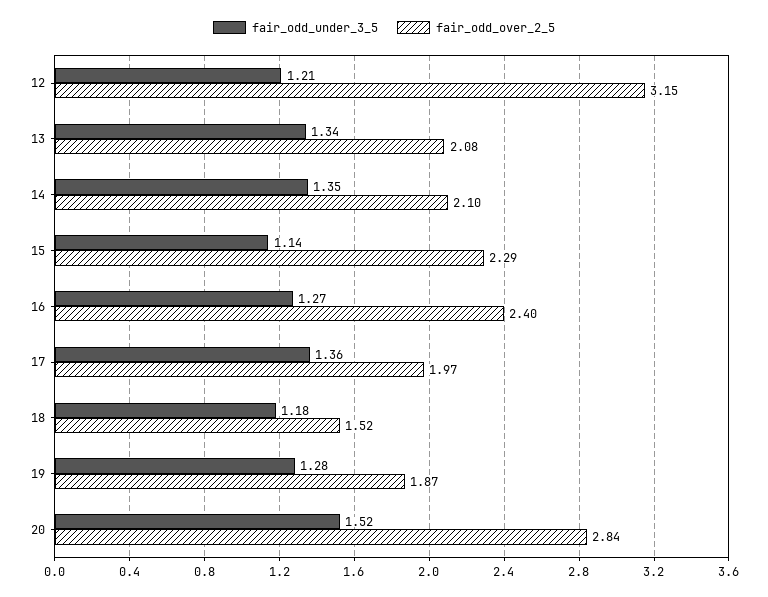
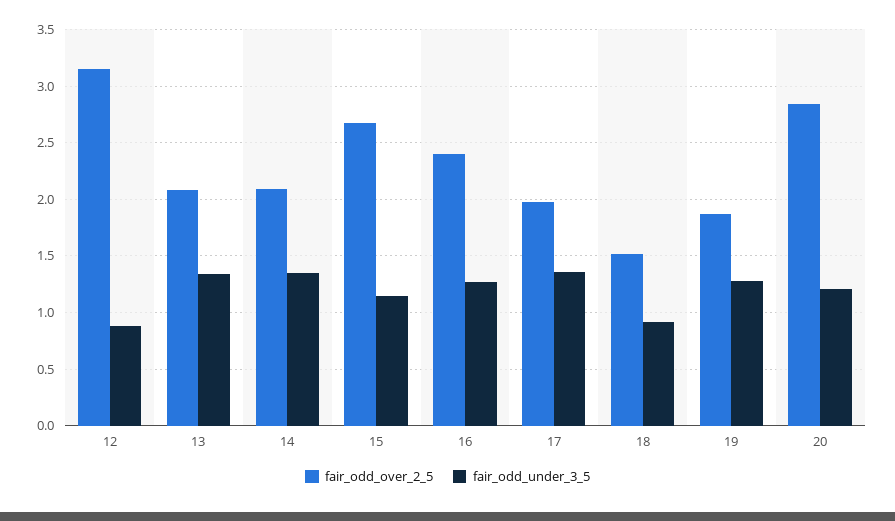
fair_odd_under_3_5, 12: 1.21 -> 0.9
fair_odd_over_2_5, 15: 2.29 -> 2.7
fair_odd_under_3_5, 18: 1.18 -> 0.9
fair_odd_under_3_5, 20: 1.52 -> 1.2

